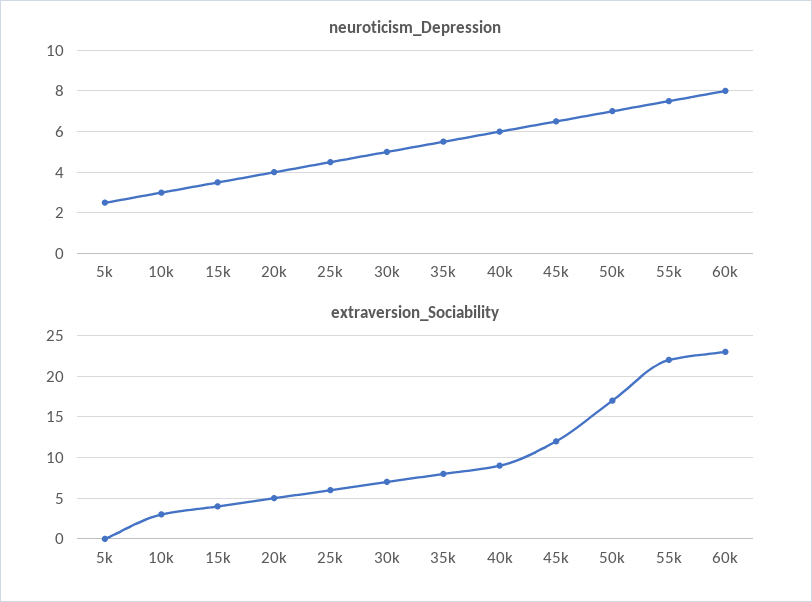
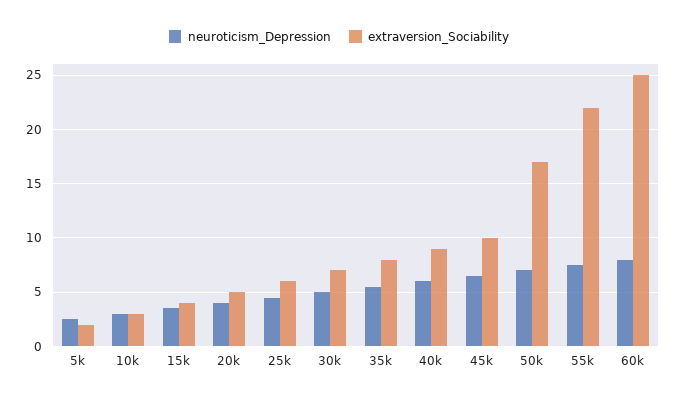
extraversion_Sociability, 5k: 0 -> 2
extraversion_Sociability, 45k: 12 -> 10
extraversion_Sociability, 60k: 23 -> 25

